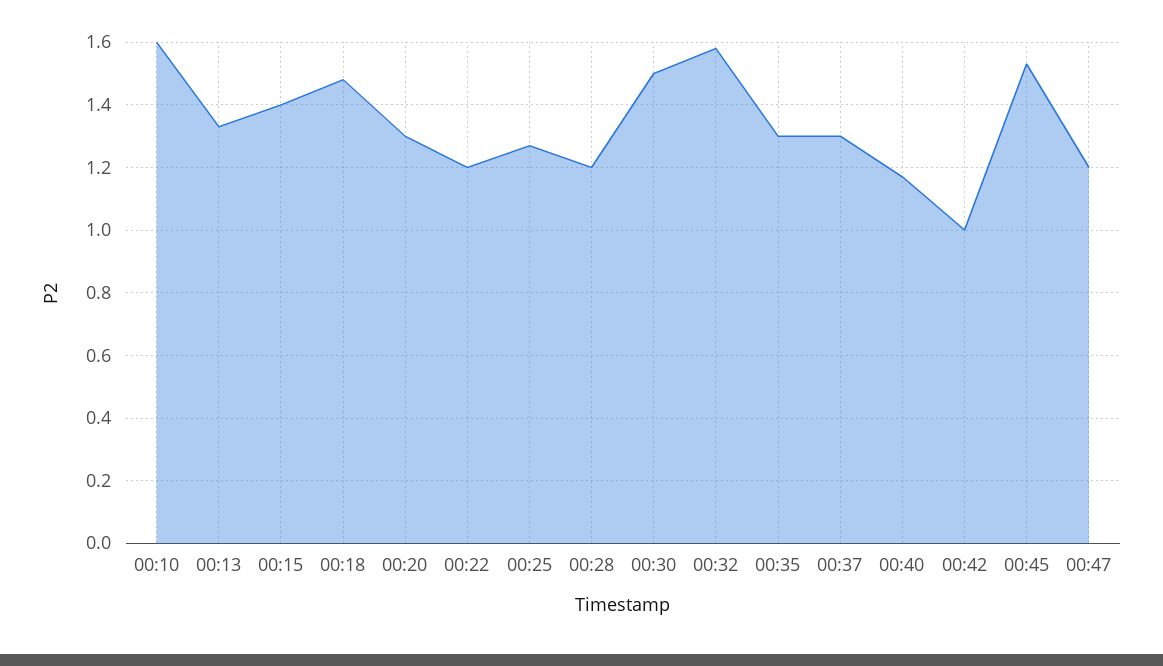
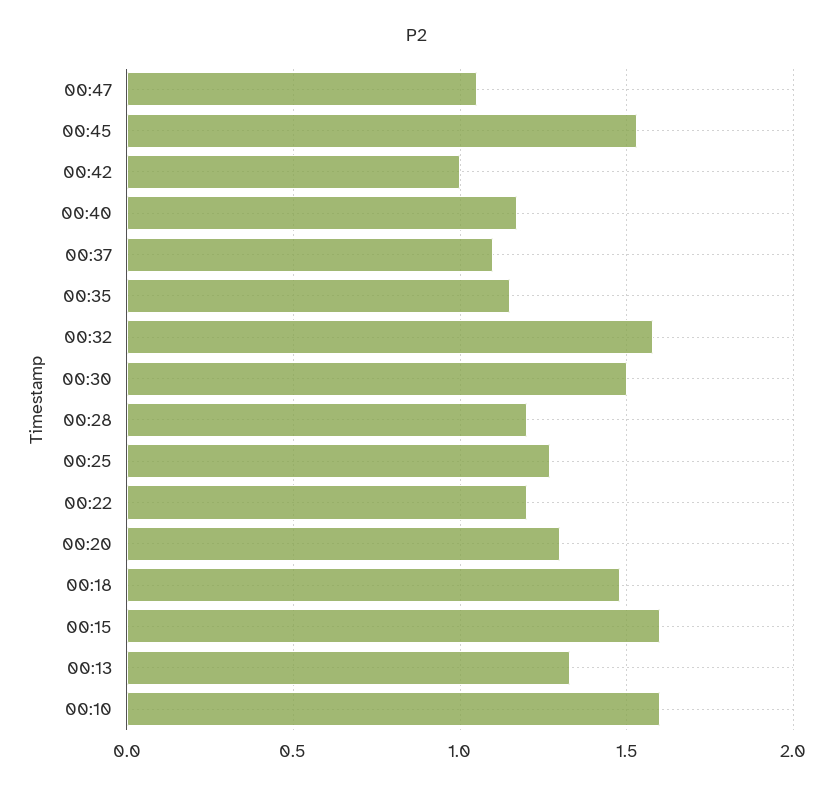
00:15: 1.4 -> 1.6
00:35: 1.3 -> 1.15
00:37: 1.3 -> 1.1
00:47: 1.2 -> 1.05

